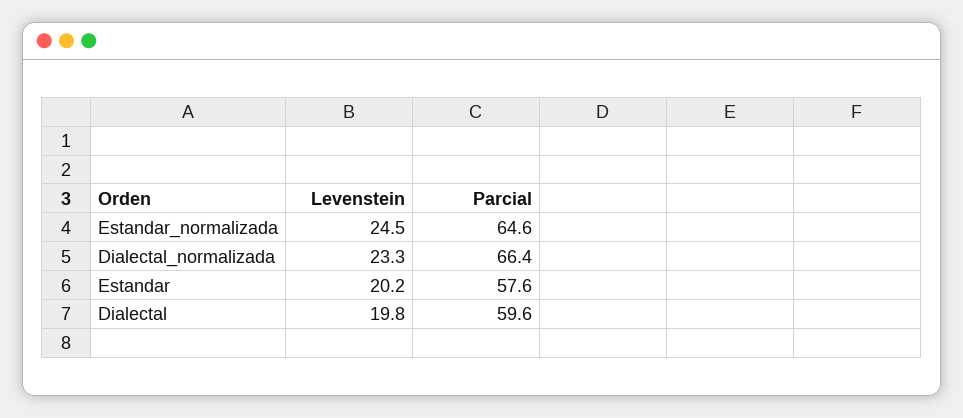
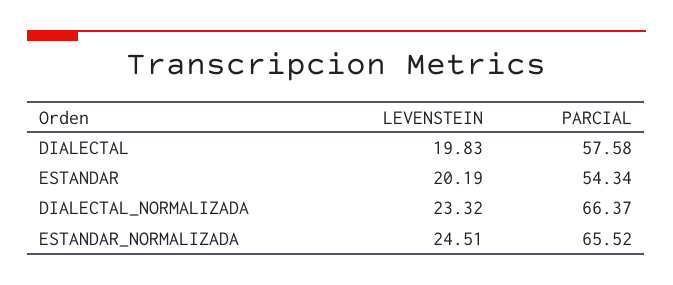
Parcial, Estandar_normalizada: 64.6 -> 65.52
Parcial, Estandar: 57.6 -> 54.34
Parcial, Dialectal: 59.6 -> 57.58

